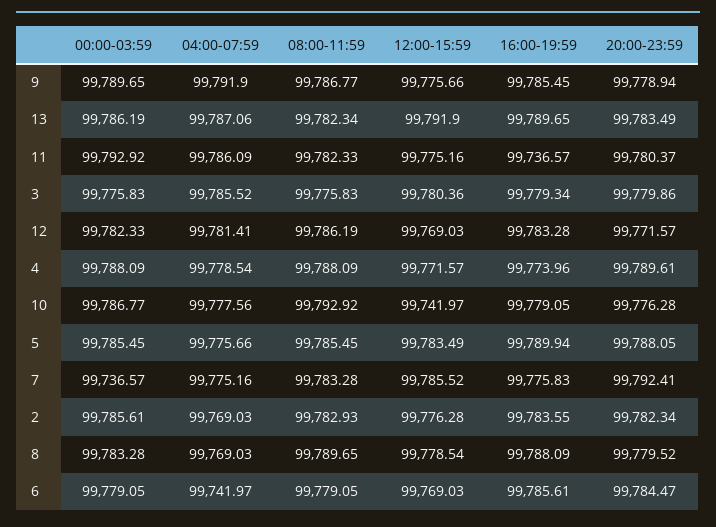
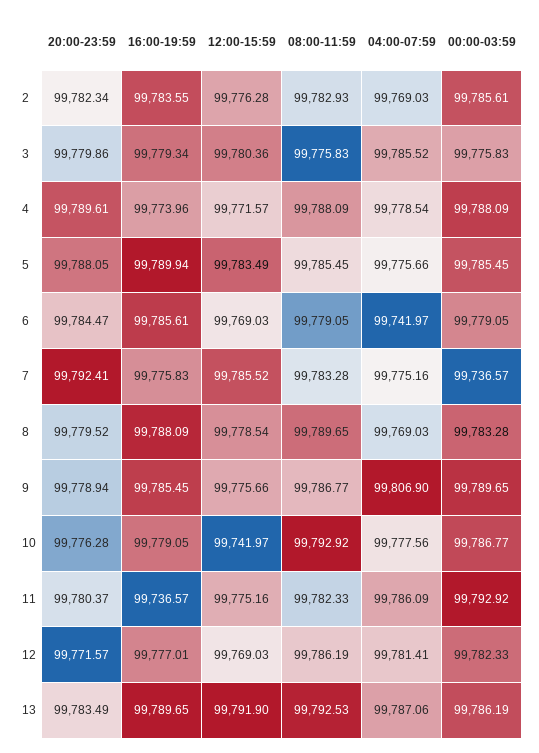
04:00-07:59, 9: 99791.9 -> 99806.9
08:00-11:59, 13: 99782.34 -> 99792.53
16:00-19:59, 12: 99783.28 -> 99777.01

